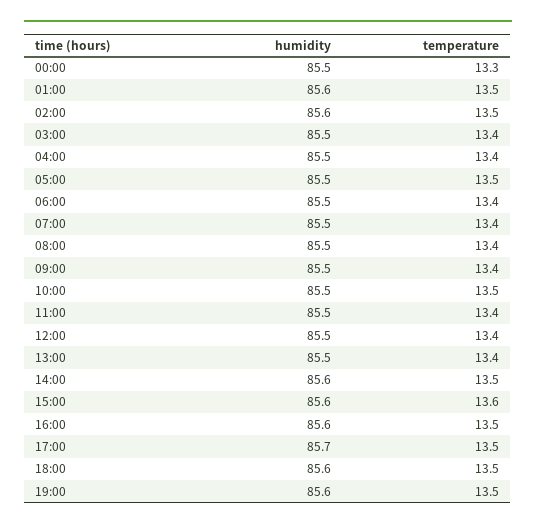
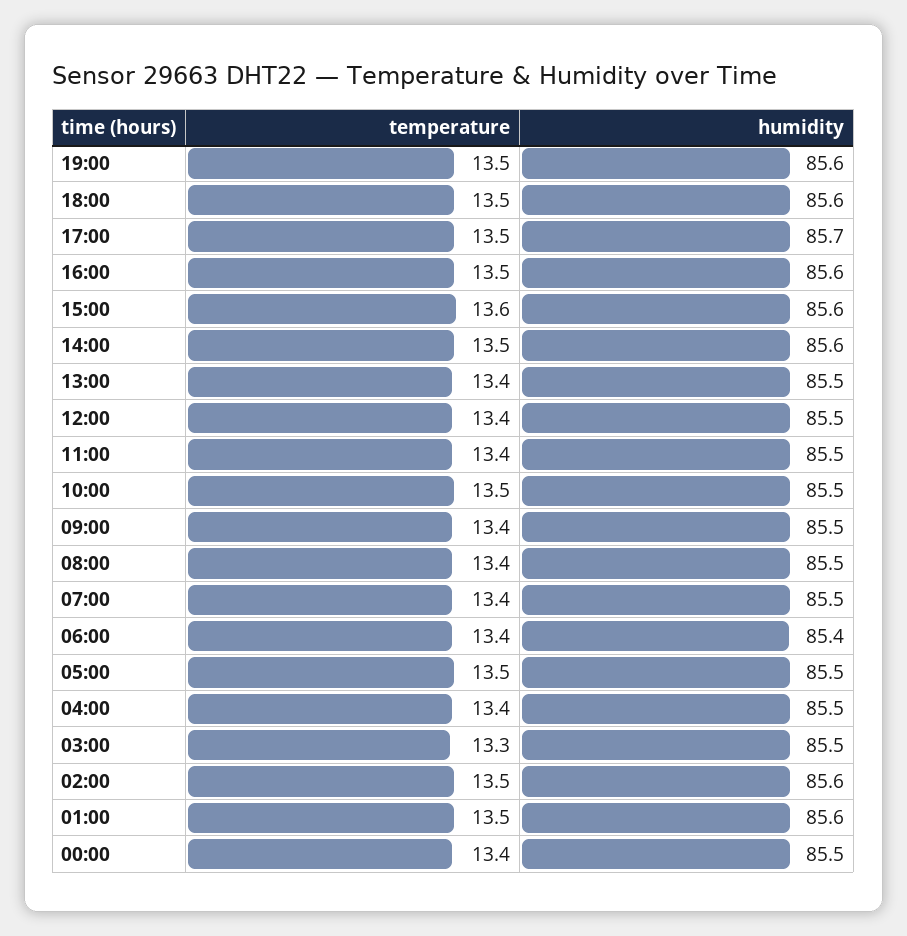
temperature, 00:00: 13.3 -> 13.4
temperature, 03:00: 13.4 -> 13.3
humidity, 06:00: 85.5 -> 85.4

